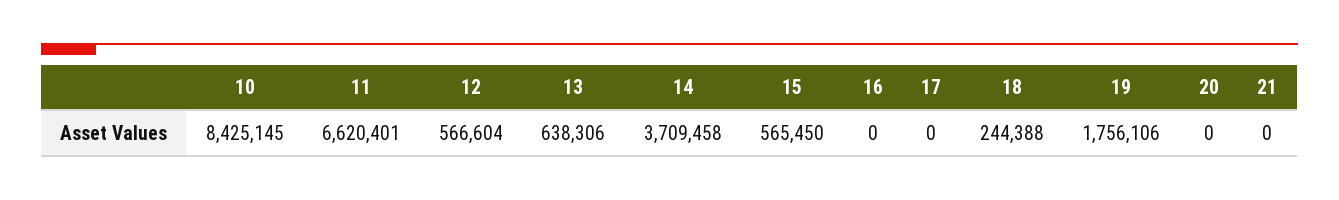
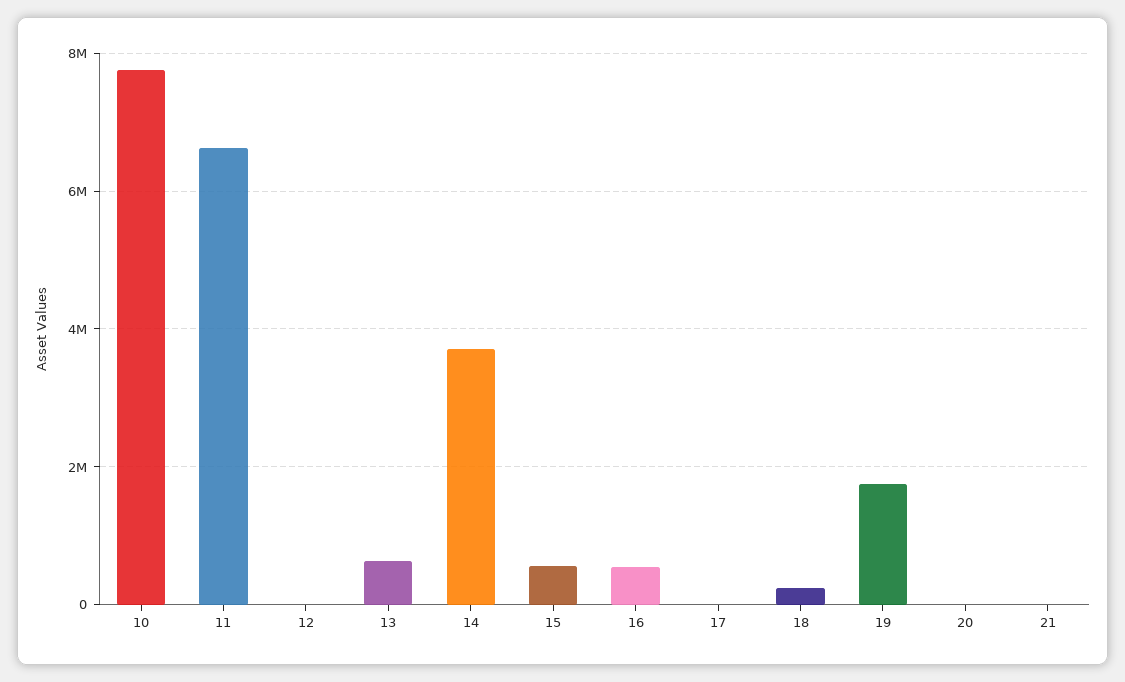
10: 8425145 -> 7800000
12: 566604 -> 0
16: 0 -> 600000

